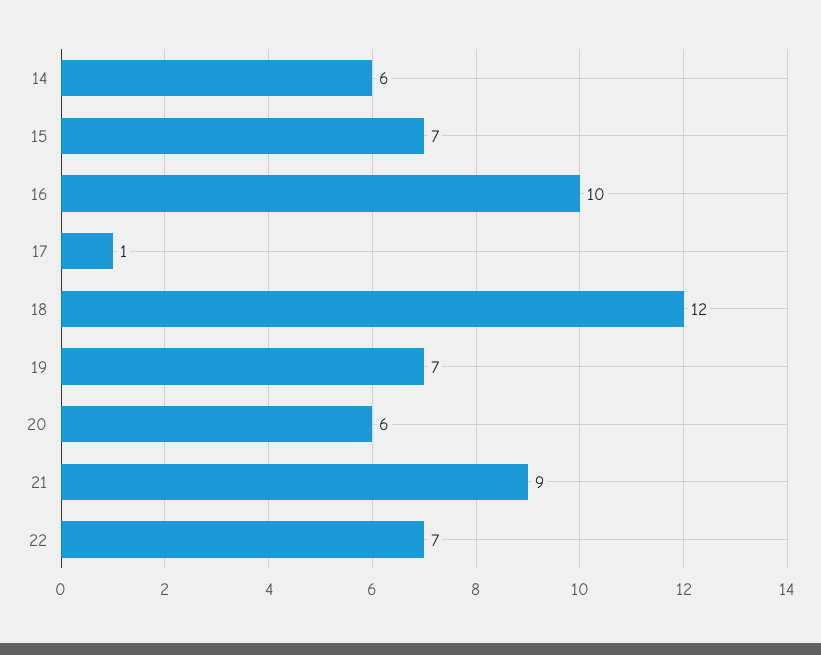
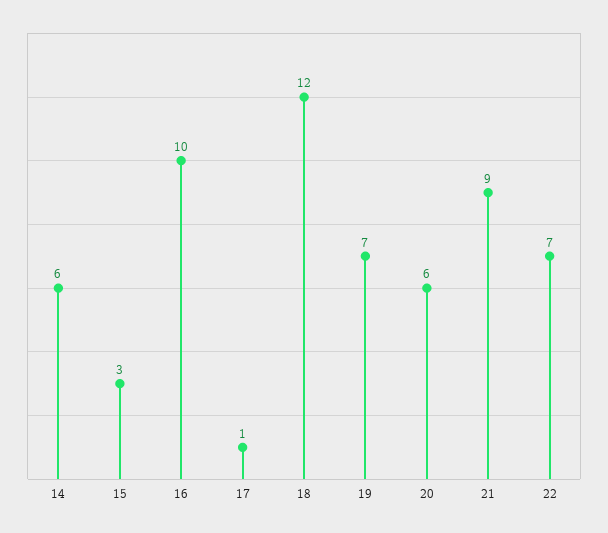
15: 7 -> 3

